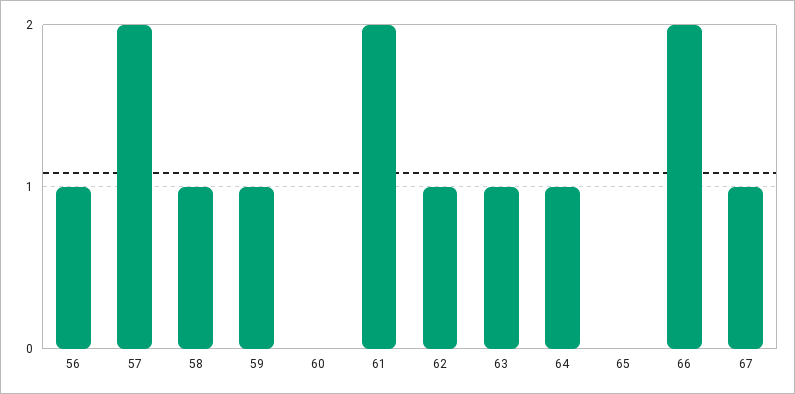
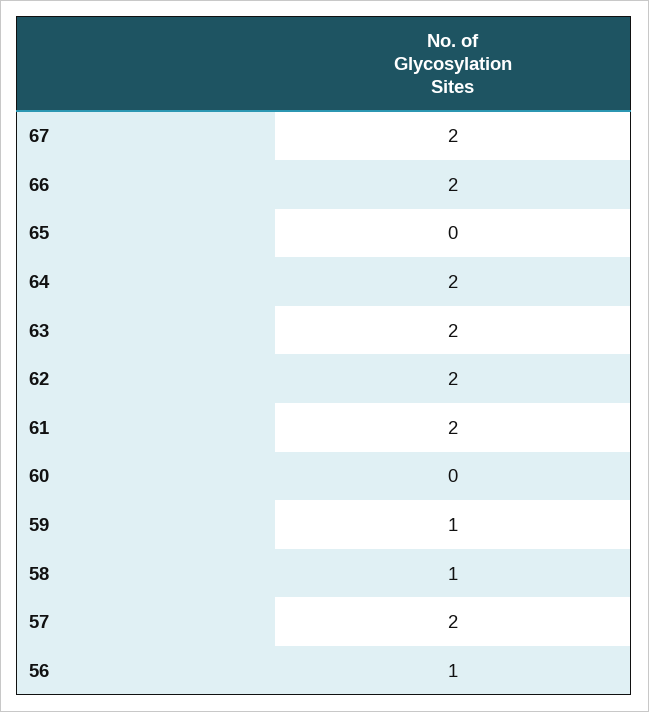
62: 1 -> 2
63: 1 -> 2
64: 1 -> 2
67: 1 -> 2

